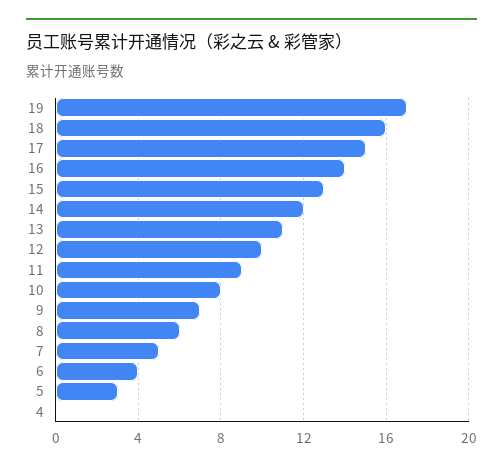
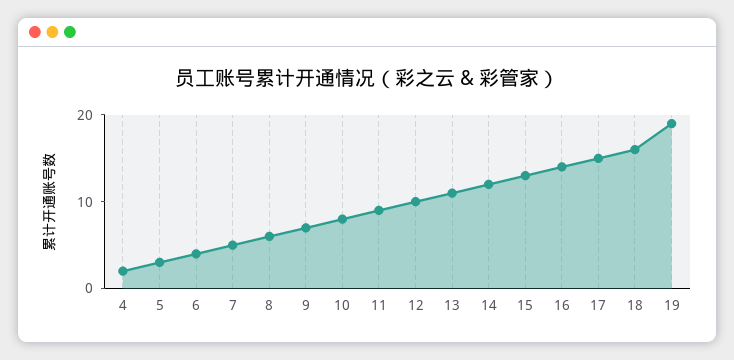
19: 17 -> 19
4: 0 -> 2

